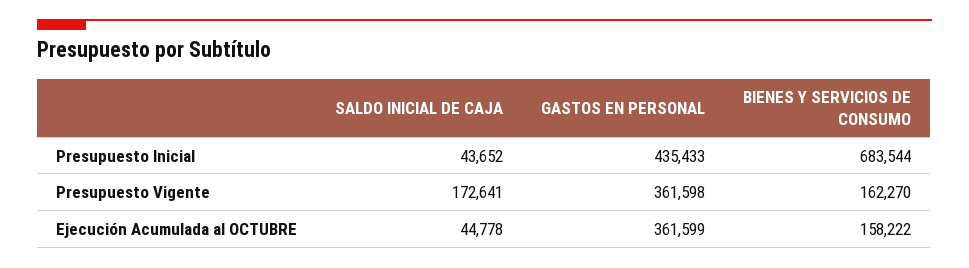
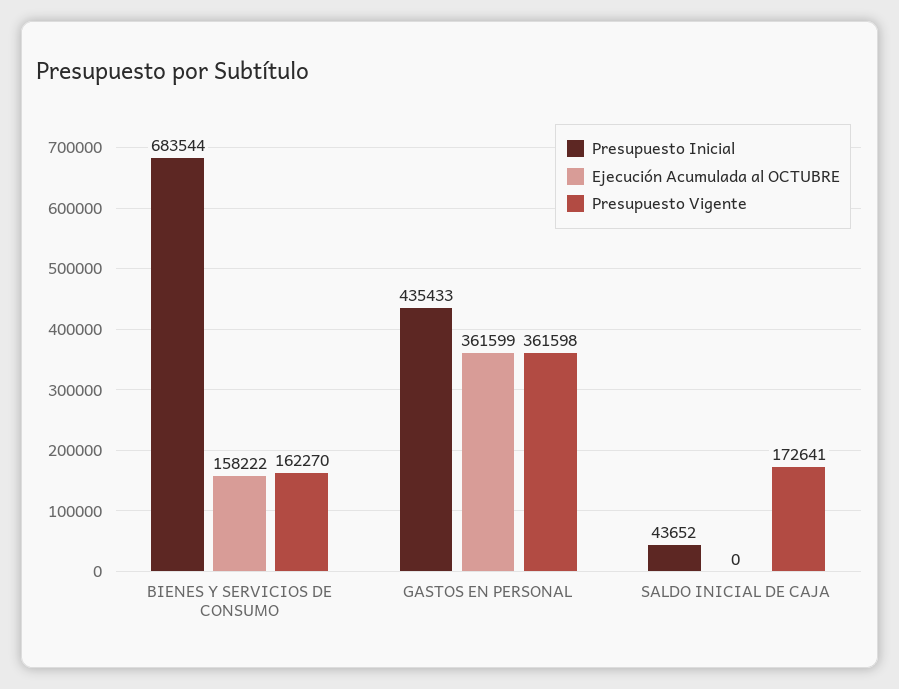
Ejecución Acumulada al OCTUBRE, SALDO INICIAL DE CAJA: 44778 -> 0

